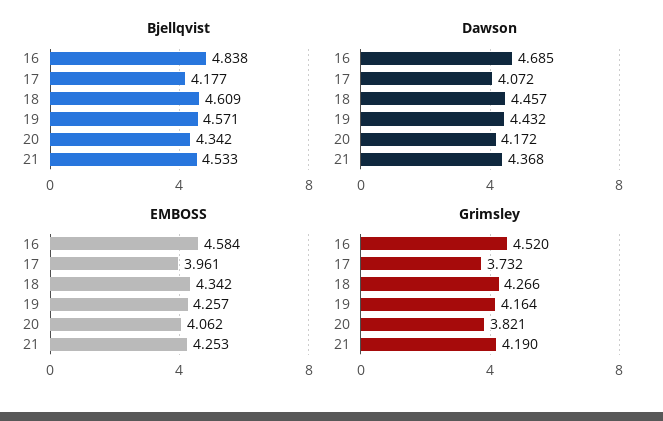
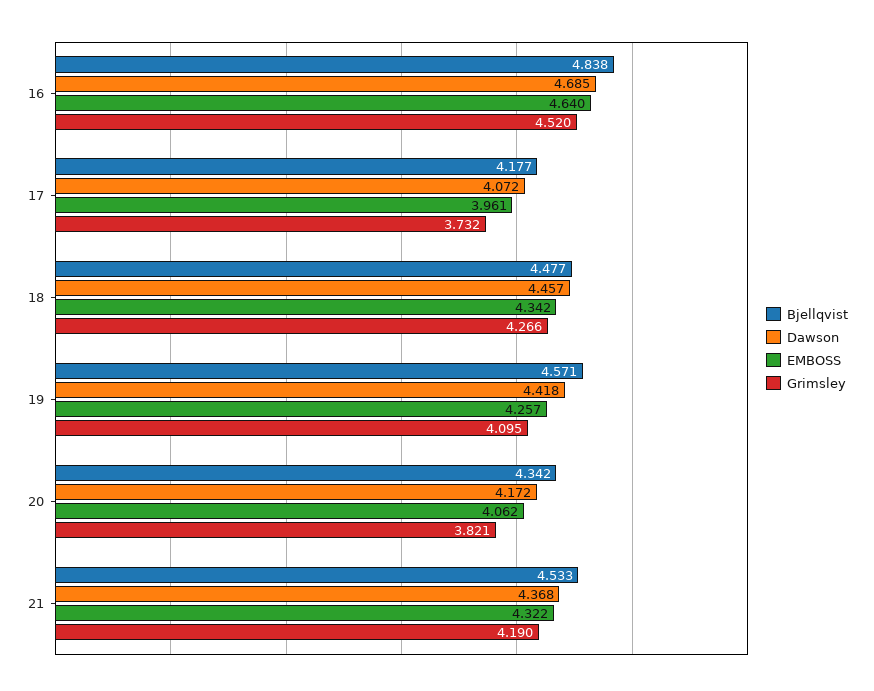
Bjellqvist, 18: 4.609 -> 4.477
Dawson, 19: 4.432 -> 4.418
EMBOSS, 16: 4.584 -> 4.64
EMBOSS, 21: 4.253 -> 4.322
Grimsley, 19: 4.164 -> 4.095

